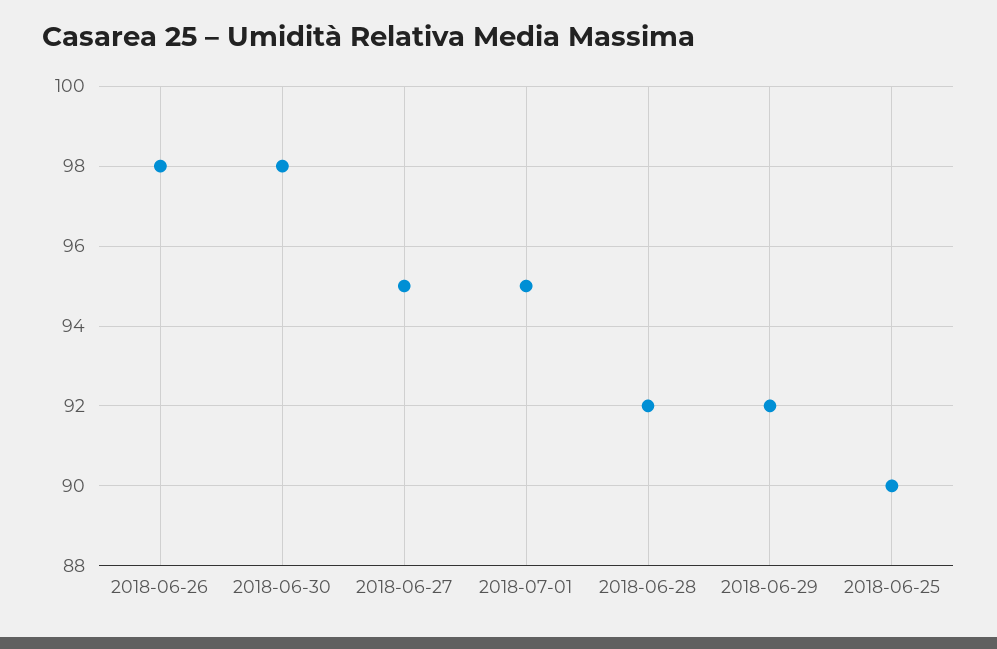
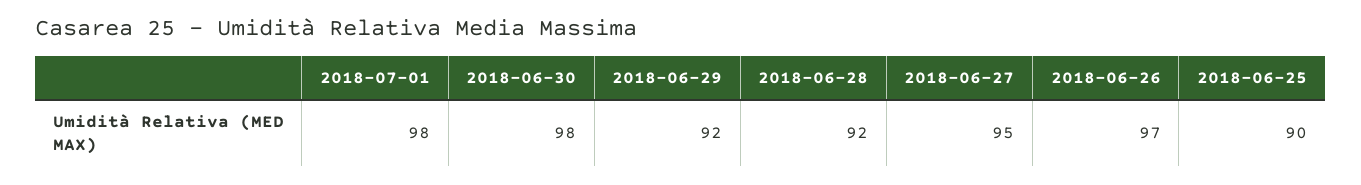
2018-06-26: 98 -> 97
2018-07-01: 95 -> 98

